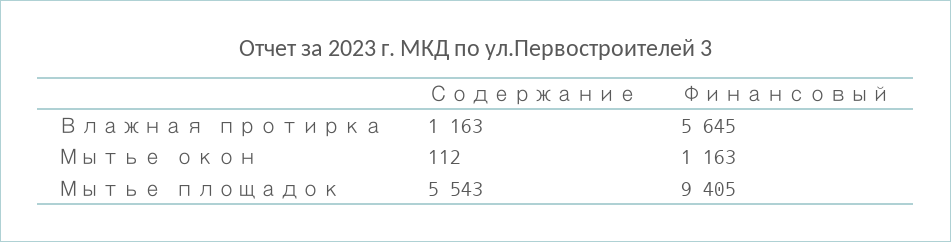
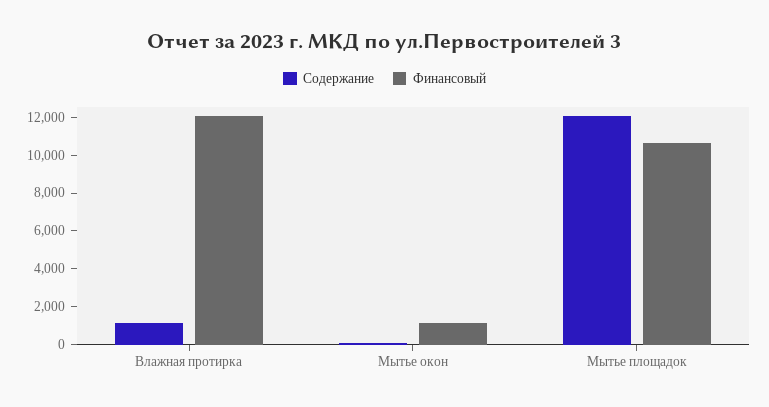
Финансовый, Влажная протирка: 5645 -> 12000
Содержание, Мытье площадок: 5543 -> 12000
Финансовый, Мытье площадок: 9405 -> 10500

